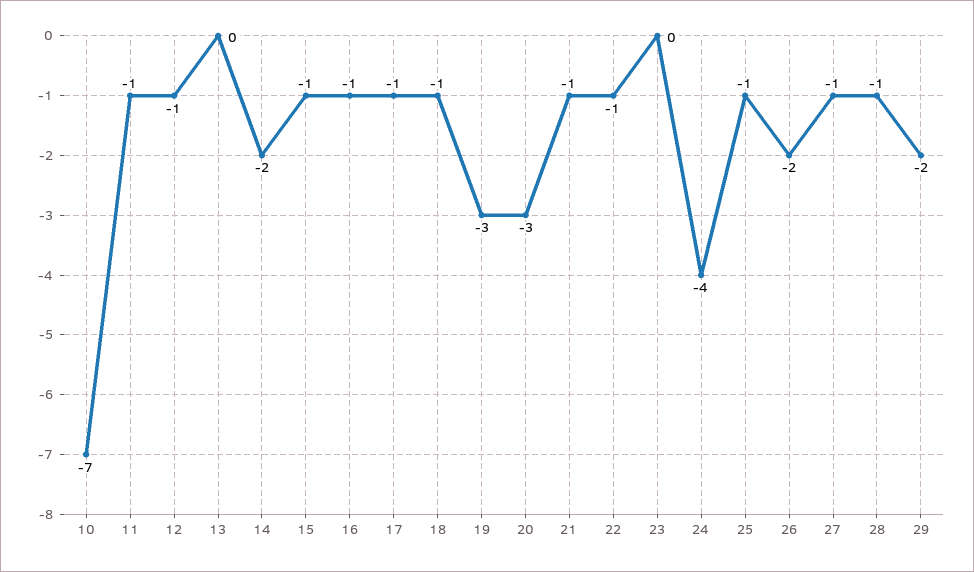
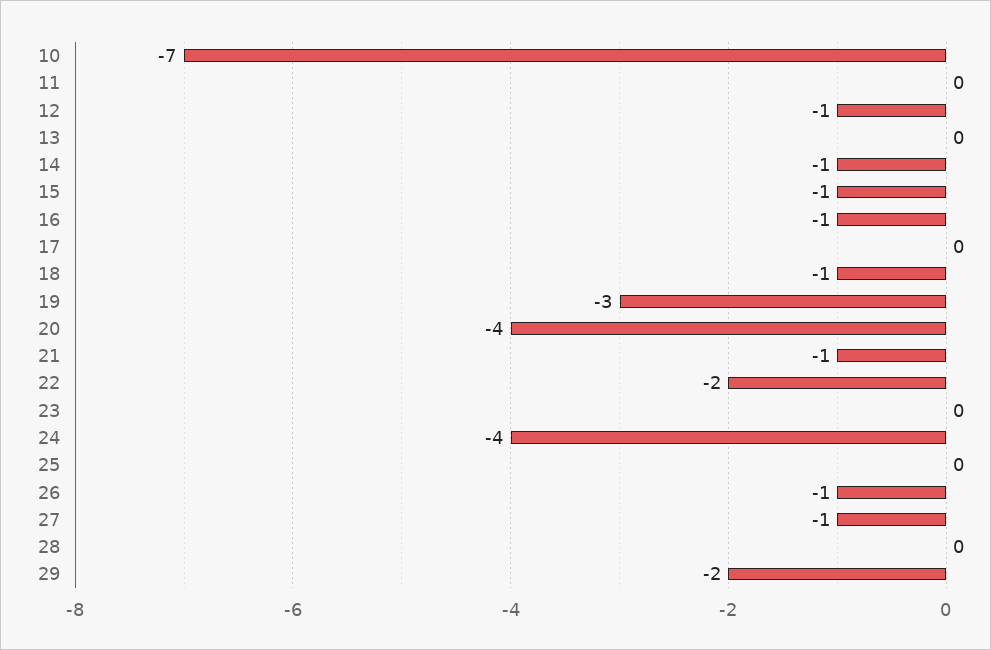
11: -1 -> 0
14: -2 -> -1
17: -1 -> 0
20: -3 -> -4
22: -1 -> -2
25: -1 -> 0
26: -2 -> -1
28: -1 -> 0

